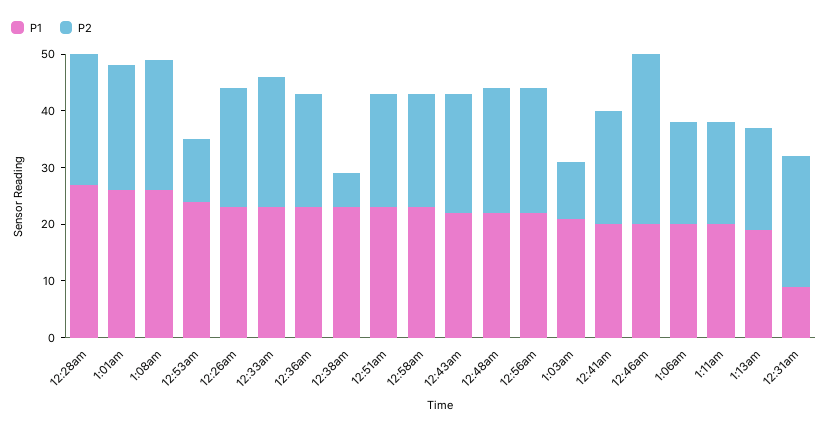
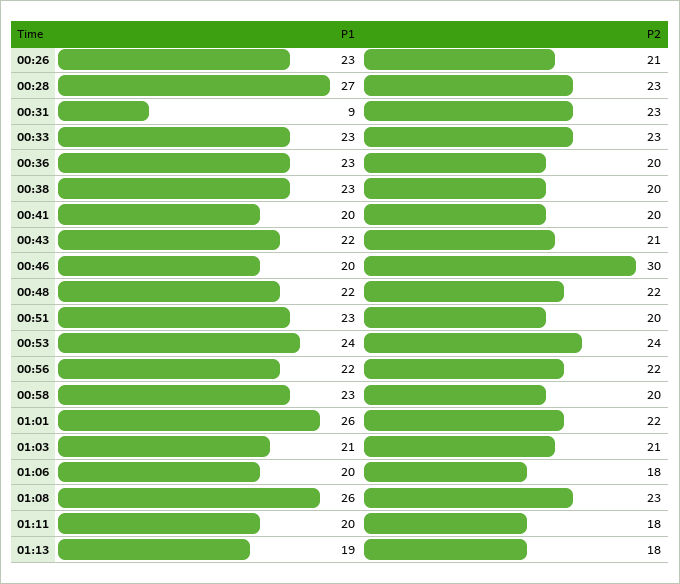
P2, 12:53am: 10 -> 24
P2, 12:38am: 5 -> 20
P2, 1:03am: 10 -> 21

